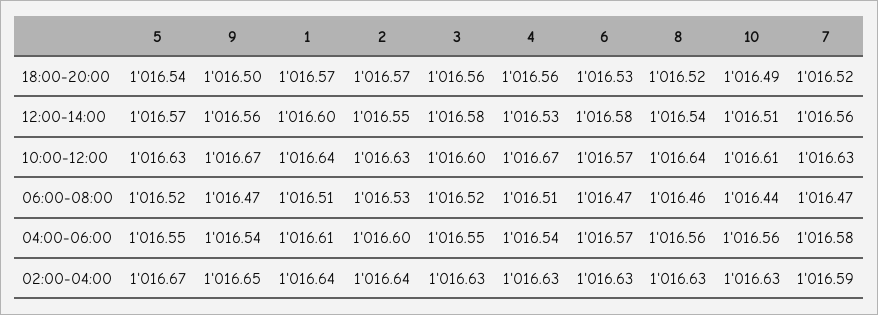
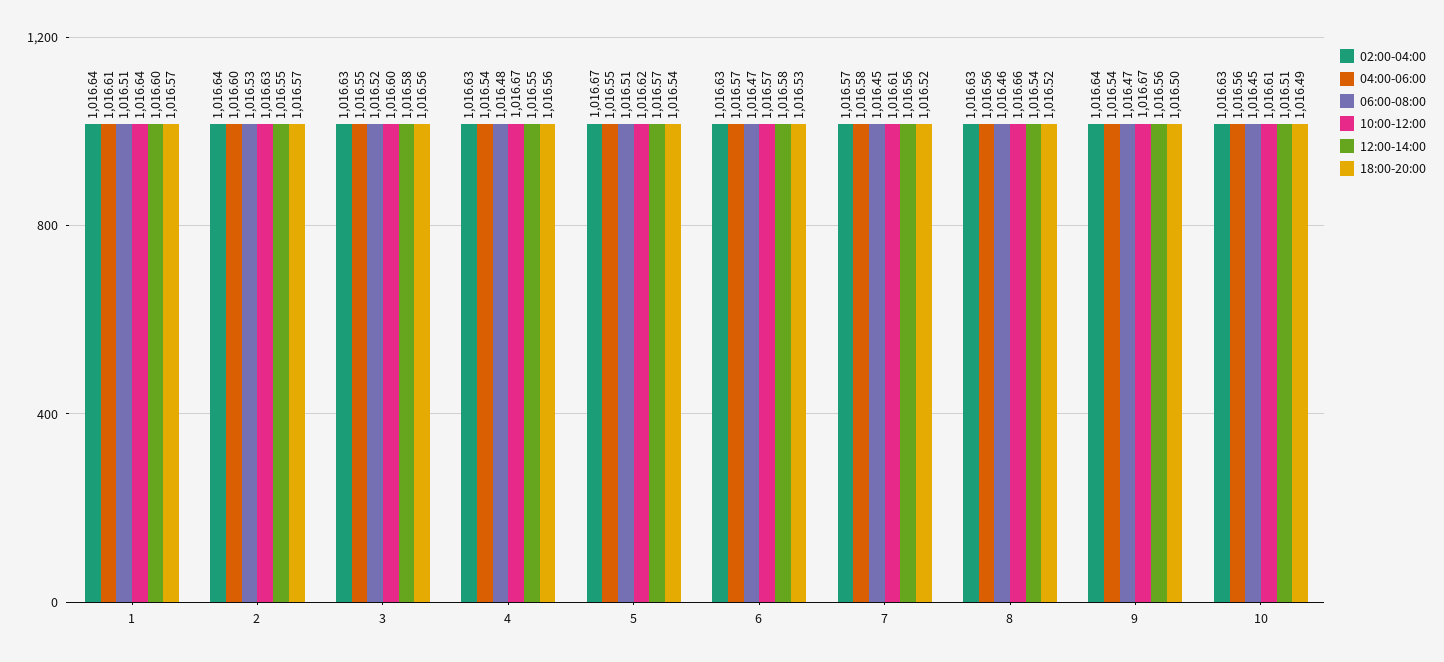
12:00-14:00, 4: 1016.53 -> 1016.55
10:00-12:00, 5: 1016.63 -> 1016.62
10:00-12:00, 8: 1016.64 -> 1016.66
10:00-12:00, 7: 1016.63 -> 1016.61
06:00-08:00, 5: 1016.52 -> 1016.51
06:00-08:00, 4: 1016.51 -> 1016.48
06:00-08:00, 10: 1016.44 -> 1016.45
06:00-08:00, 7: 1016.47 -> 1016.45
02:00-04:00, 9: 1016.65 -> 1016.64
02:00-04:00, 7: 1016.59 -> 1016.57

